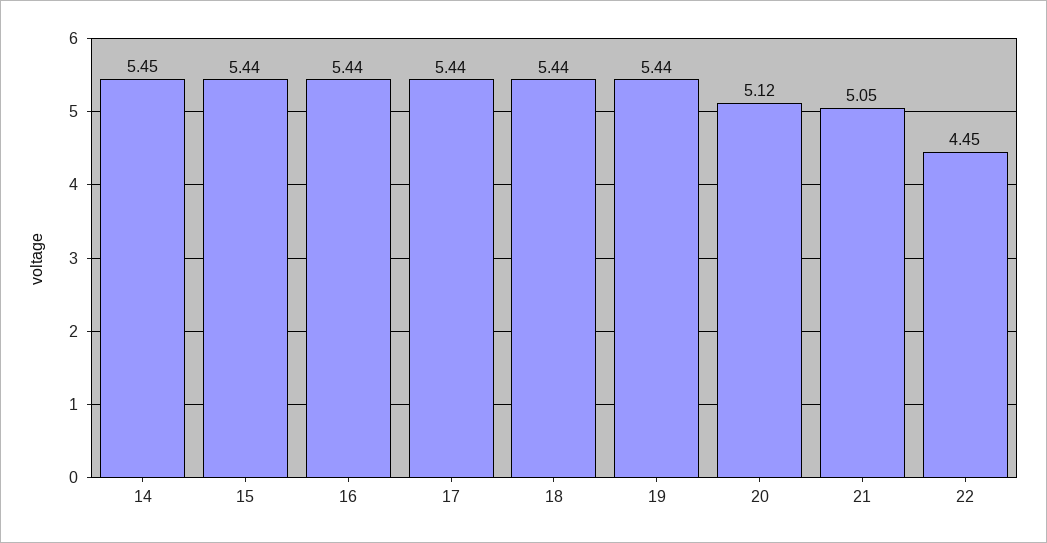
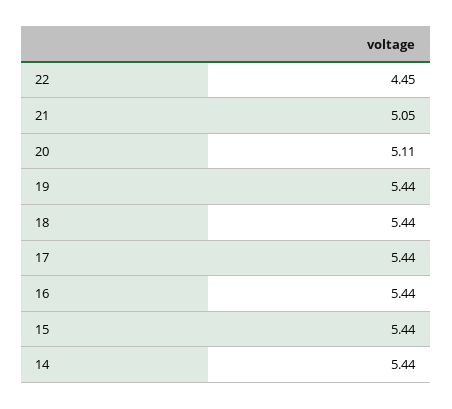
14: 5.45 -> 5.44
20: 5.12 -> 5.11

